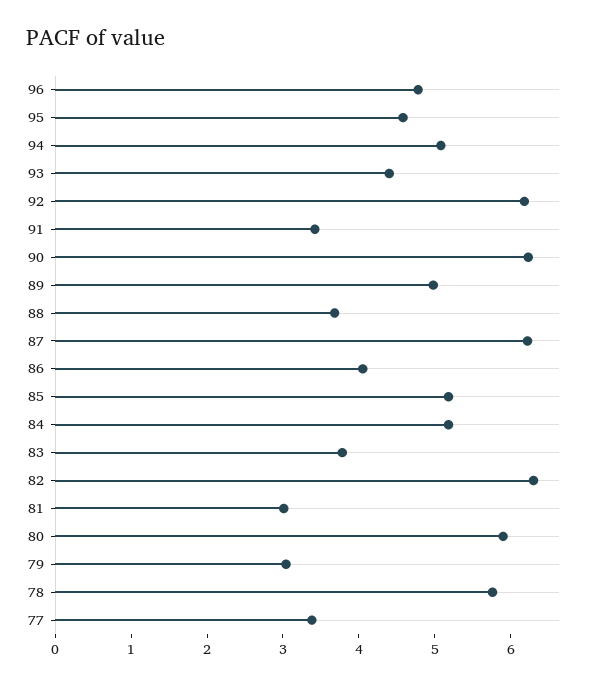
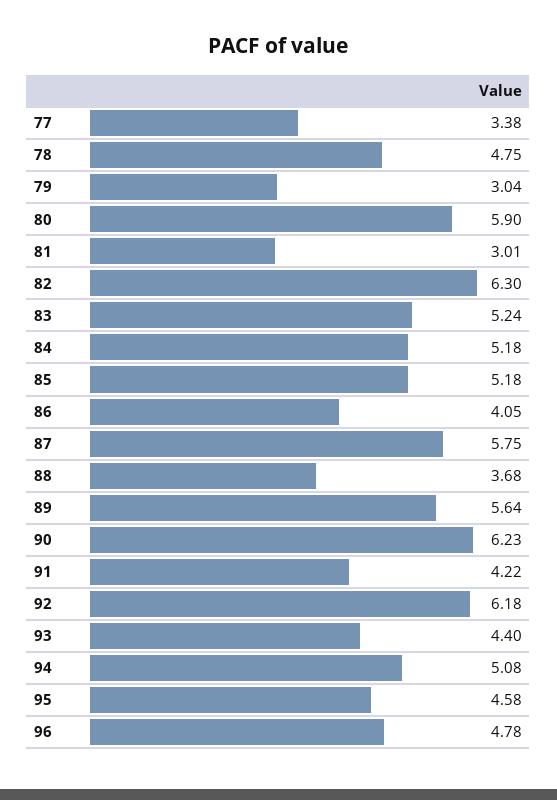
91: 3.4 -> 4.22
89: 5 -> 5.64
87: 6.2 -> 5.75
83: 3.8 -> 5.24
78: 5.8 -> 4.75

